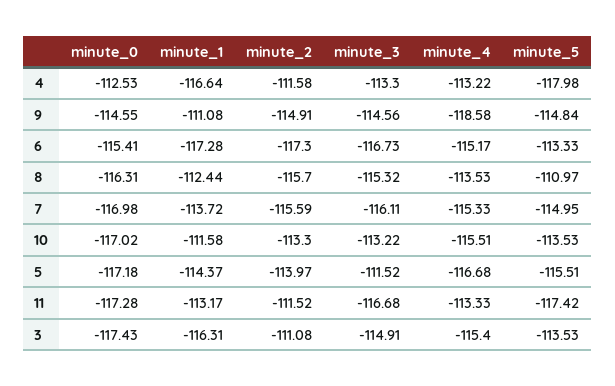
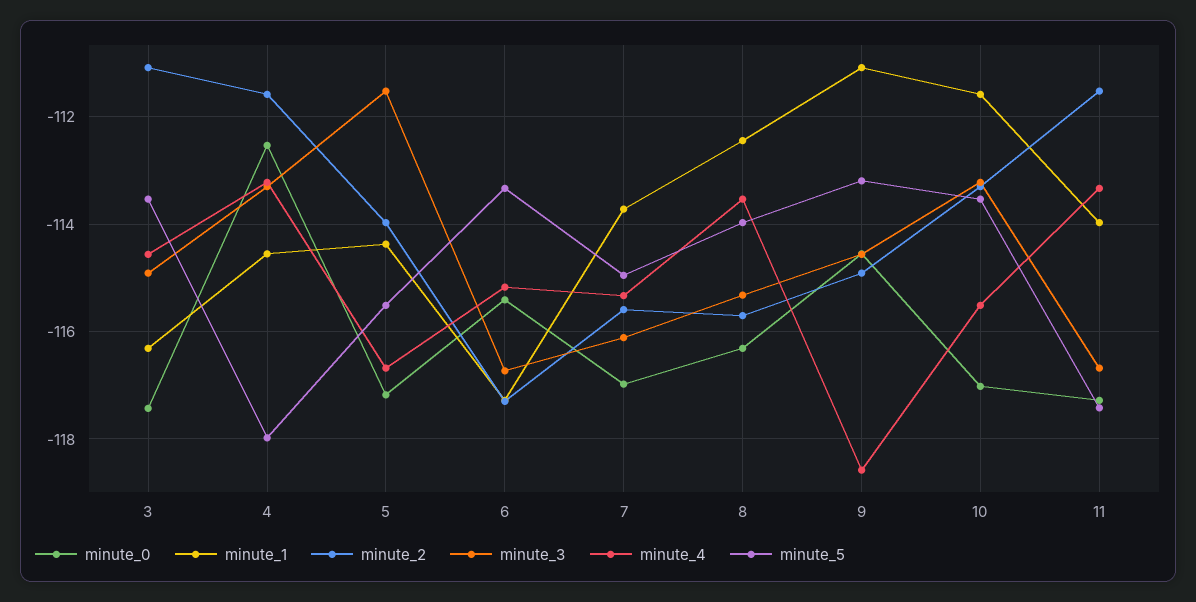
minute_1, 4: -116.64 -> -114.6
minute_5, 9: -114.84 -> -113.2
minute_5, 8: -110.97 -> -114
minute_1, 11: -113.17 -> -114
minute_4, 3: -115.4 -> -114.6

